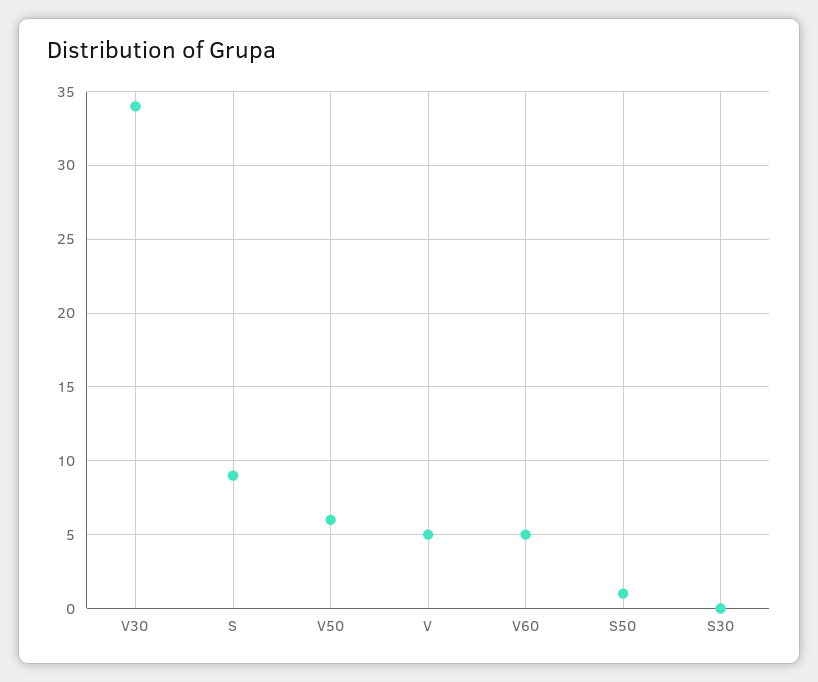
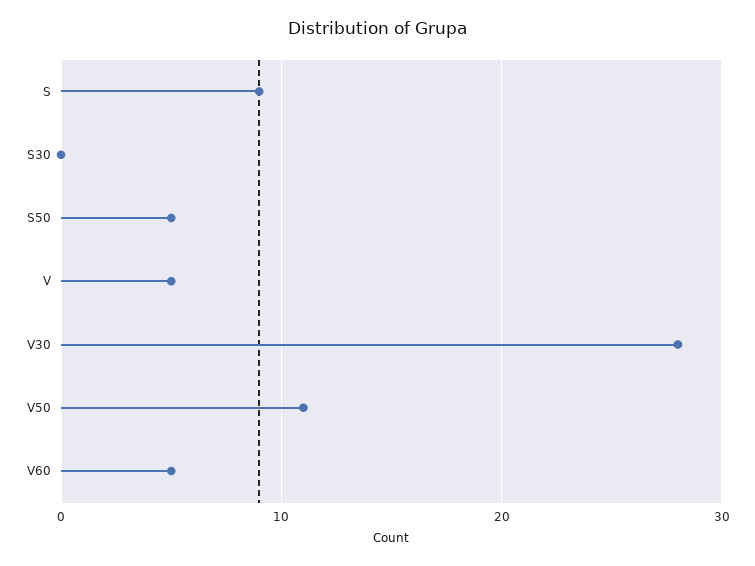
V30: 34 -> 28
V50: 6 -> 11
S50: 1 -> 5

